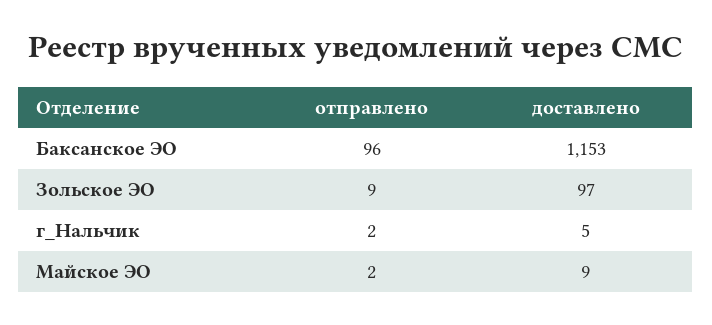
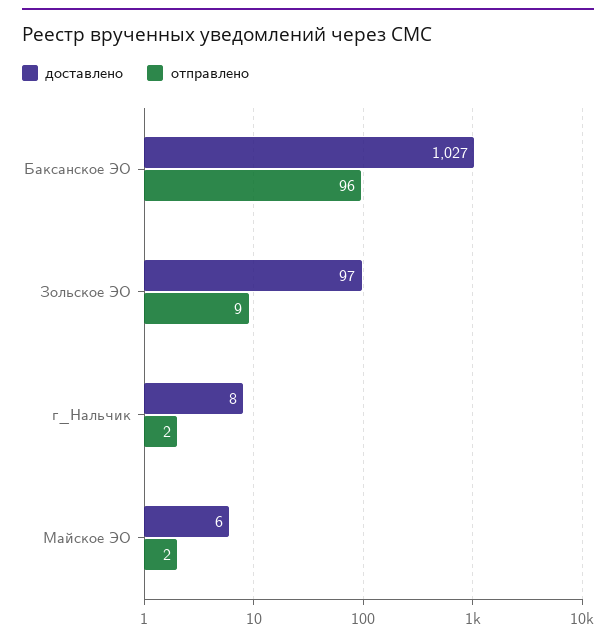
доставлено, Баксанское ЭО: 1153 -> 1027
доставлено, г_Нальчик: 5 -> 8
доставлено, Майское ЭО: 9 -> 6

